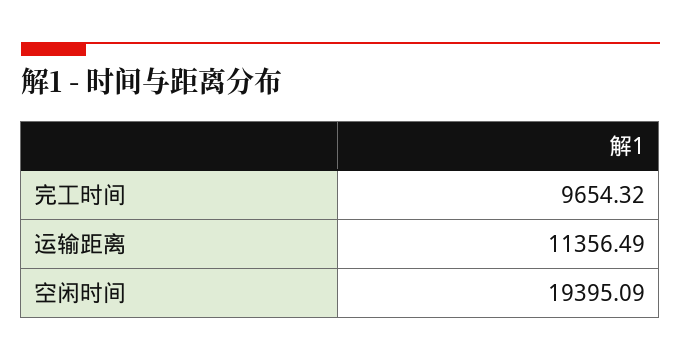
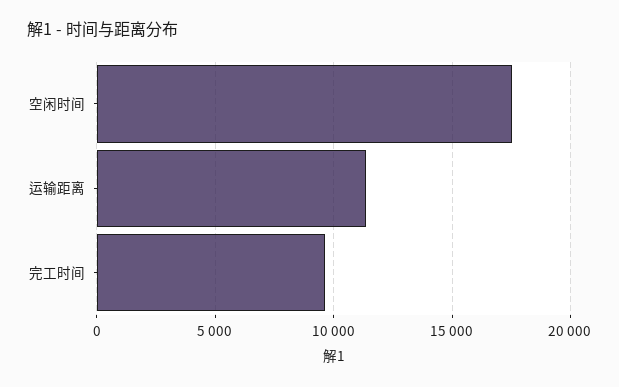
空闲时间: 19395.09 -> 17500

